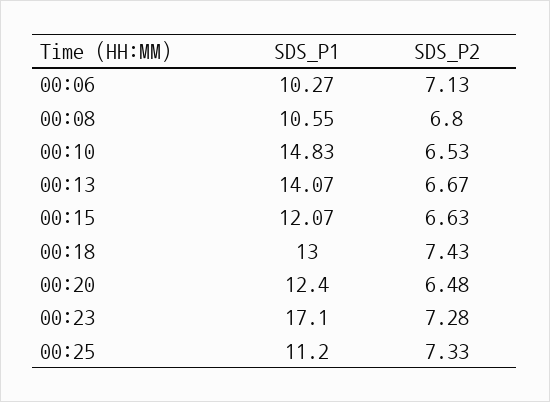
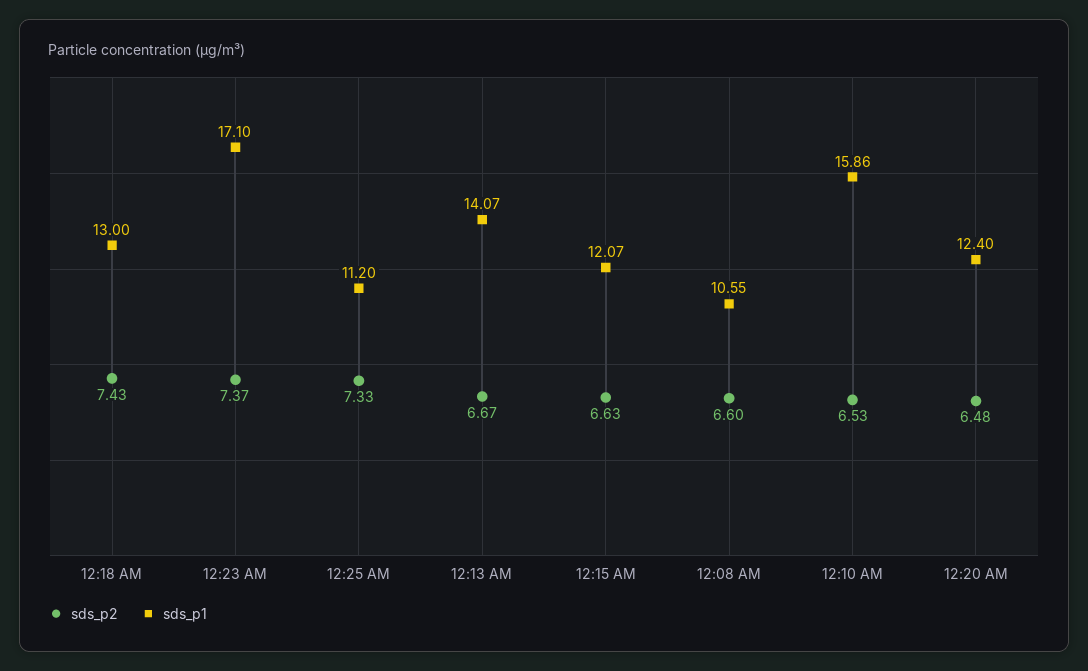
SDS_P1, 00:06: 10.27 -> none
SDS_P2, 00:06: 7.13 -> none
SDS_P2, 00:08: 6.8 -> 6.6
SDS_P1, 00:10: 14.83 -> 15.86
SDS_P2, 00:23: 7.28 -> 7.37

